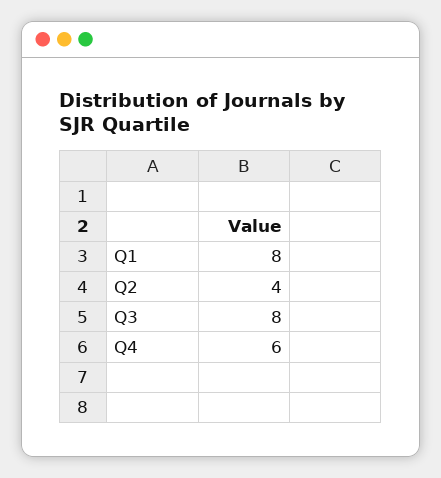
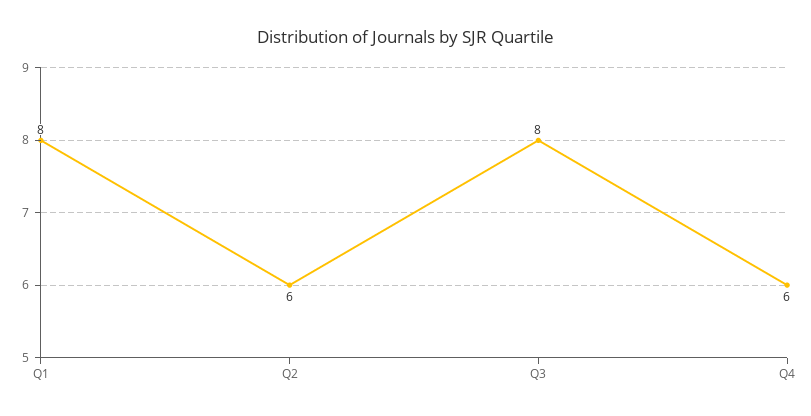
Q2: 4 -> 6

